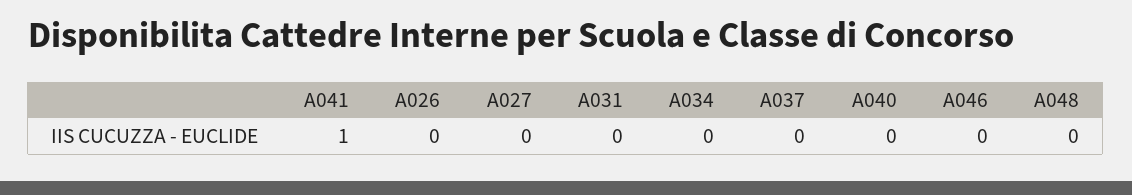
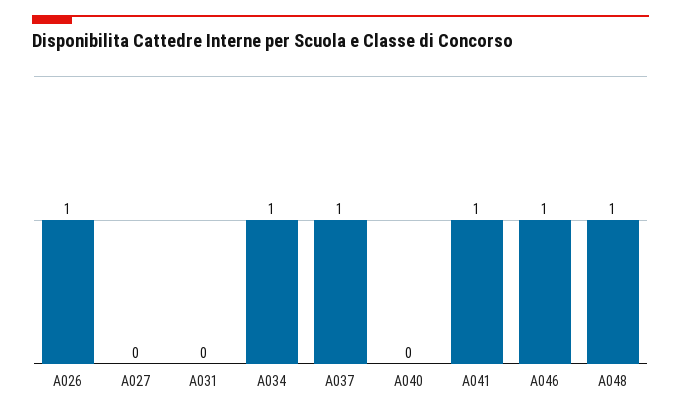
A026: 0 -> 1
A034: 0 -> 1
A037: 0 -> 1
A046: 0 -> 1
A048: 0 -> 1

